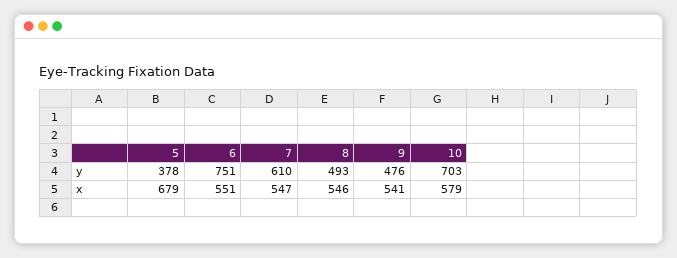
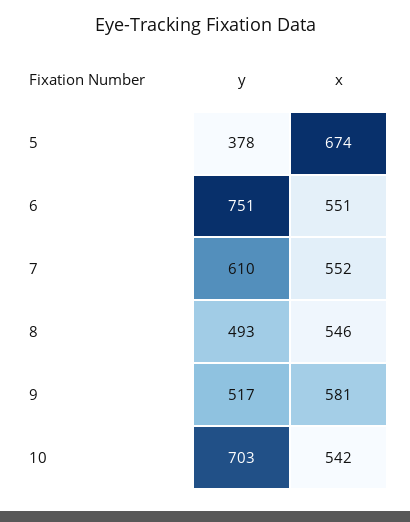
9, y: 476 -> 517
5, x: 679 -> 674
7, x: 547 -> 552
9, x: 541 -> 581
10, x: 579 -> 542

